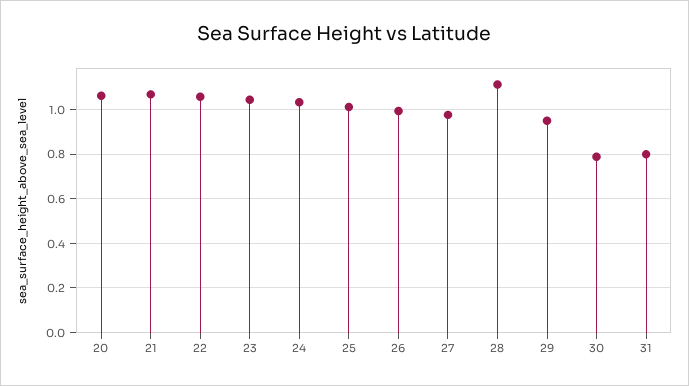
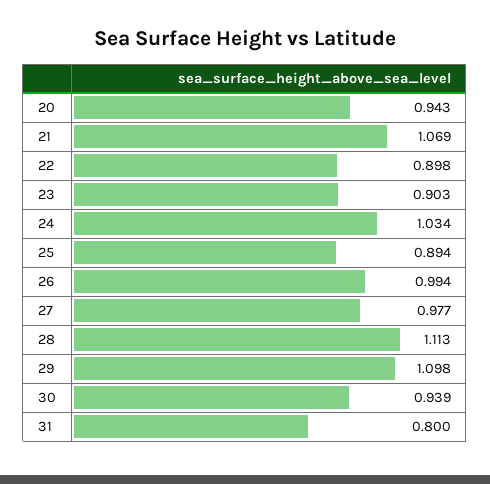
20: 1.05 -> 0.943
22: 1.05 -> 0.898
23: 1.05 -> 0.903
25: 1 -> 0.894
29: 0.95 -> 1.098
30: 0.8 -> 0.939

